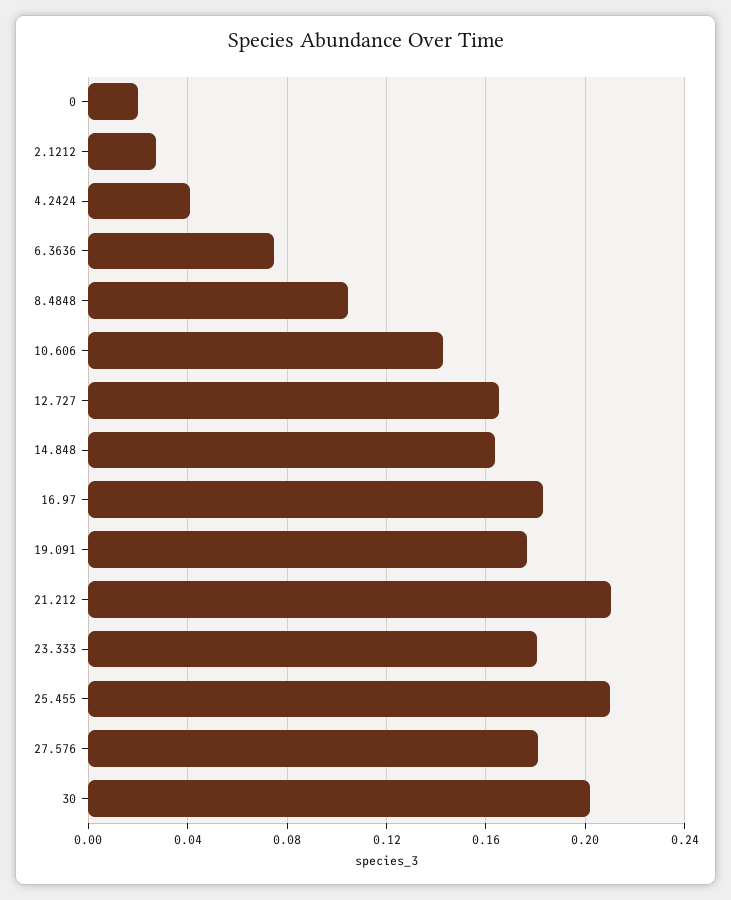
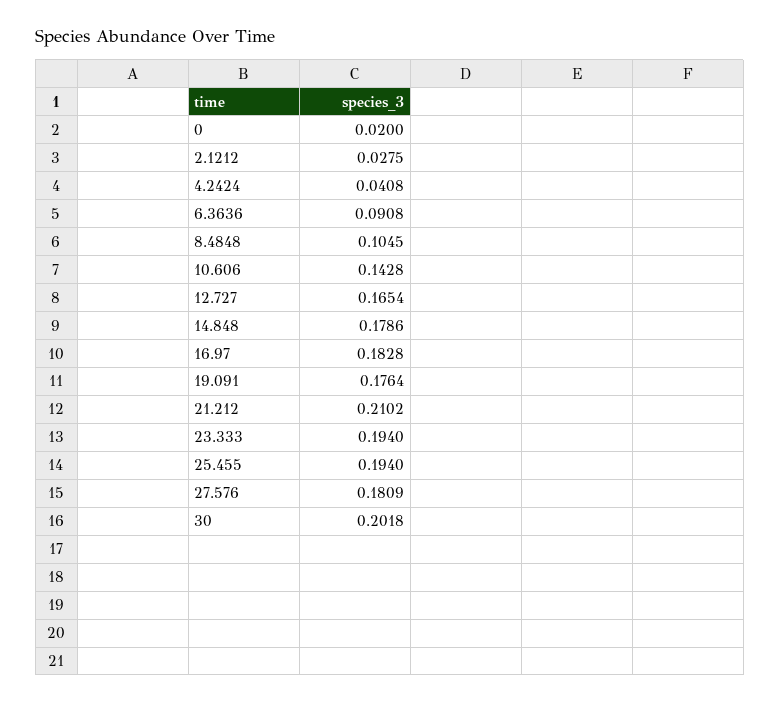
6.3636: 0.075 -> 0.0908
14.848: 0.165 -> 0.1786
23.333: 0.18 -> 0.194
25.455: 0.21 -> 0.194

